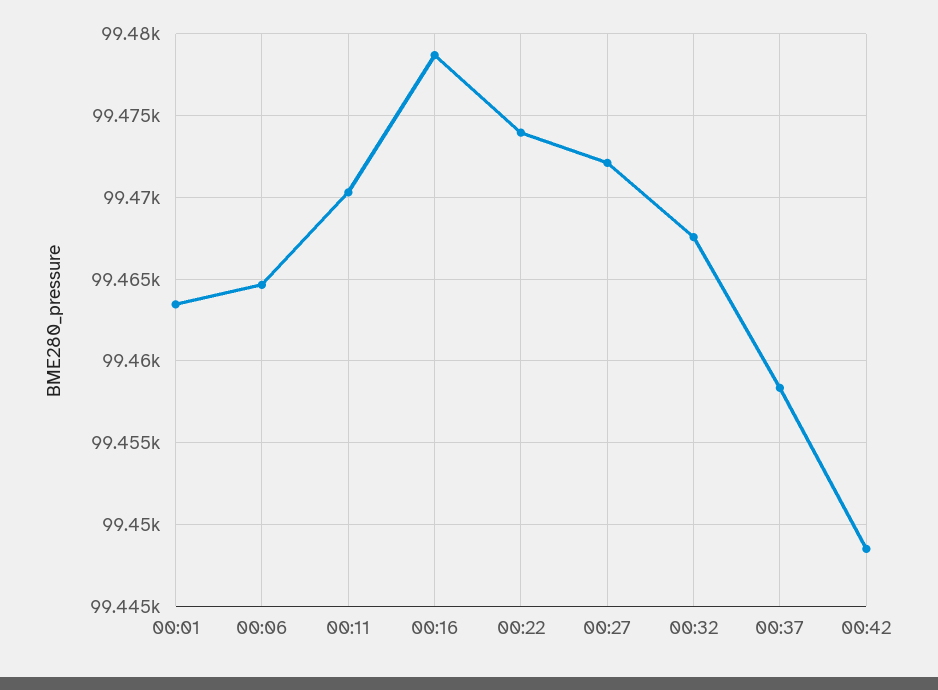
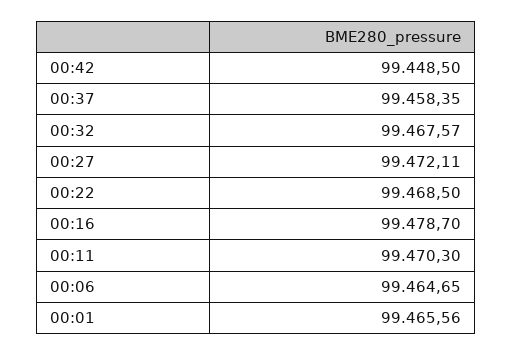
00:01: 99463.5 -> 99465.56
00:22: 99474 -> 99468.5

